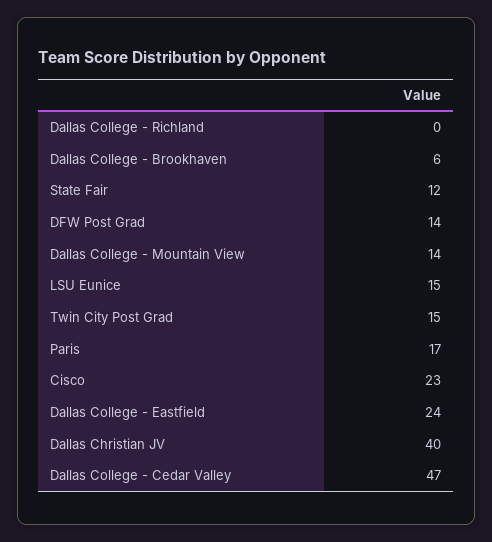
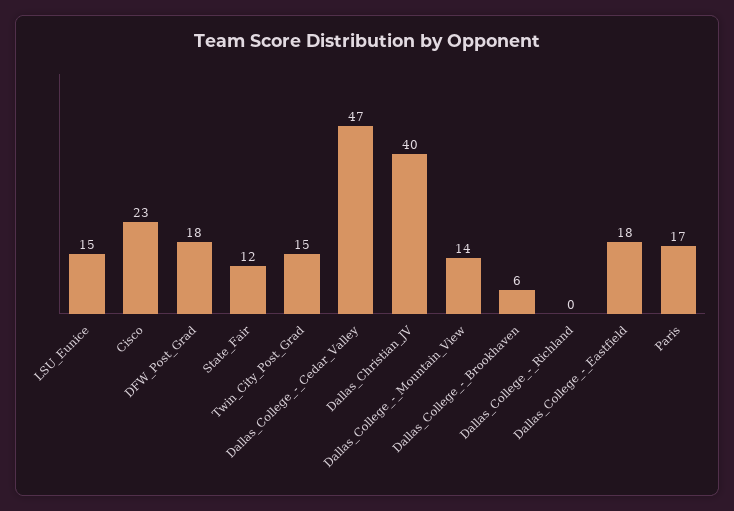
DFW Post Grad: 14 -> 18
Dallas College - Eastfield: 24 -> 18

